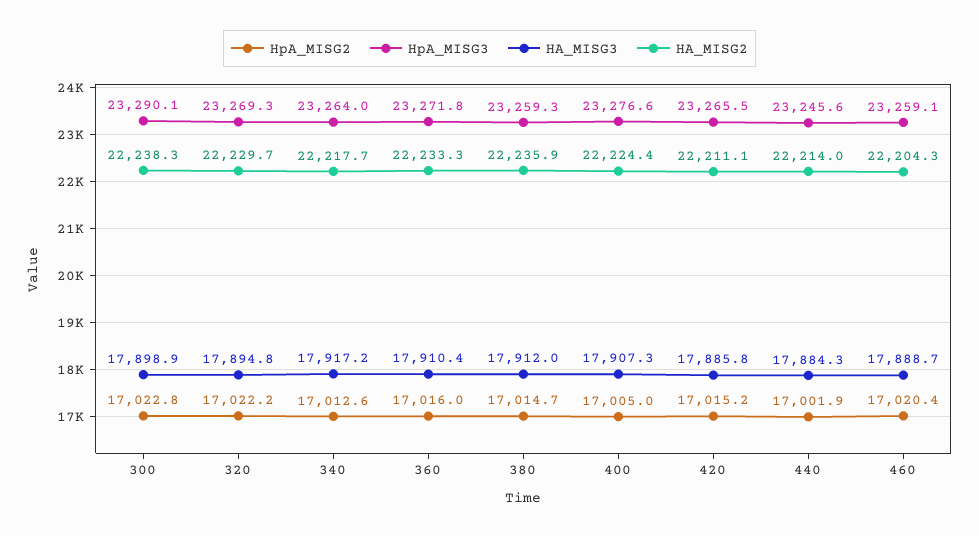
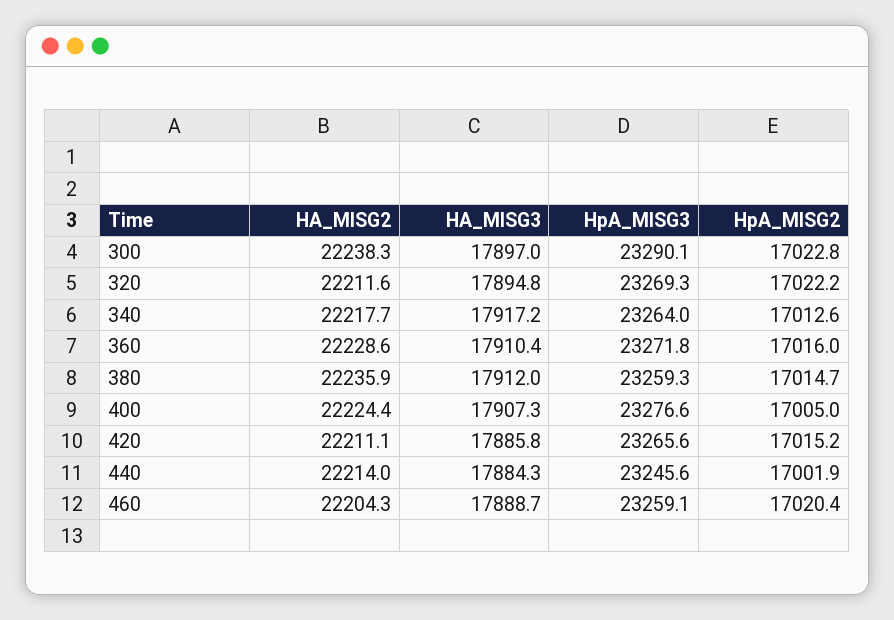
HA_MISG3, 300: 17898.9 -> 17897
HA_MISG2, 320: 22229.7 -> 22211.6
HA_MISG2, 360: 22233.3 -> 22228.6
HpA_MISG3, 420: 23265.5 -> 23265.6

